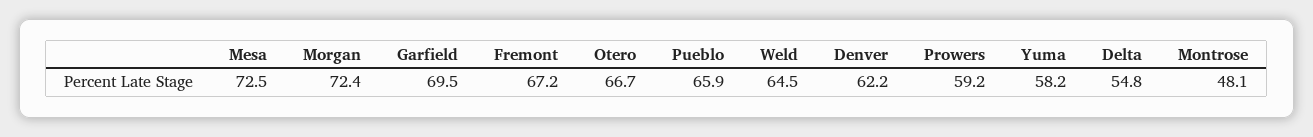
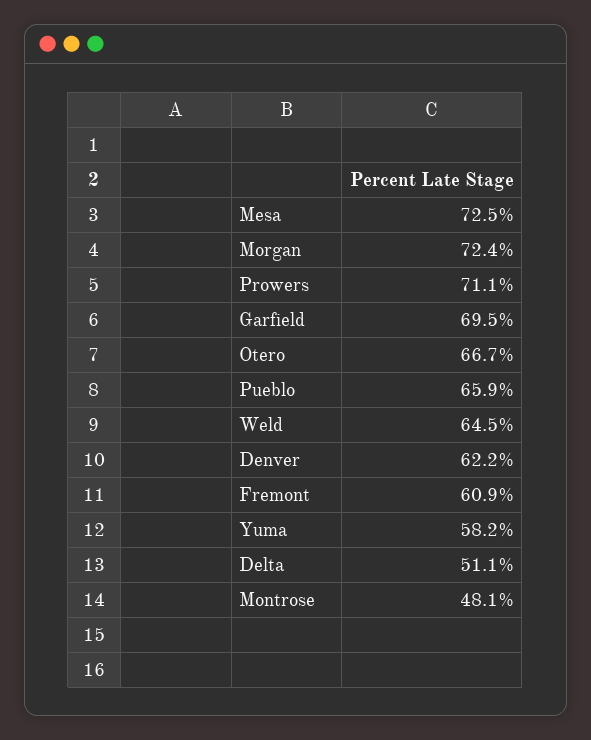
Fremont: 67.2 -> 60.9
Prowers: 59.2 -> 71.1
Delta: 54.8 -> 51.1

